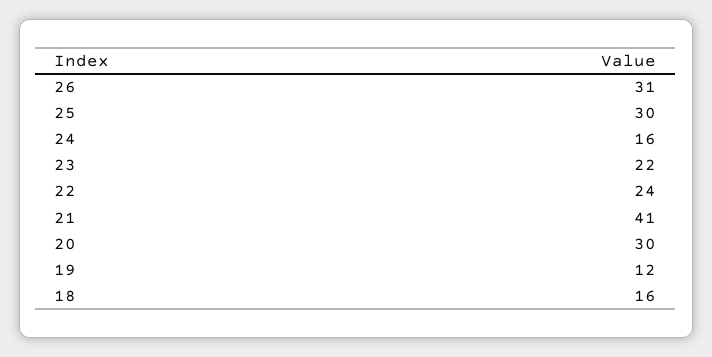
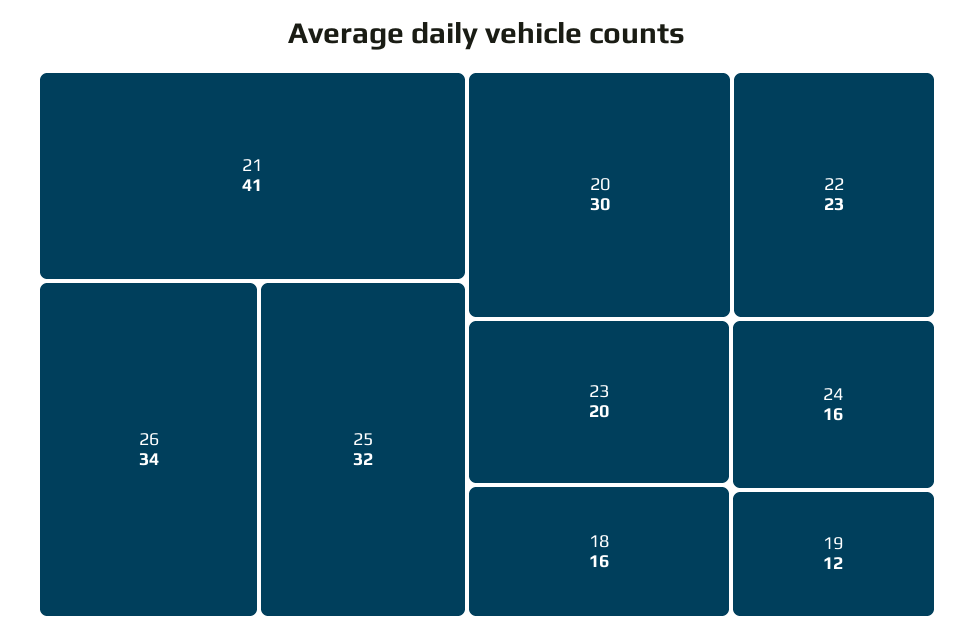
26: 31 -> 34
25: 30 -> 32
23: 22 -> 20
22: 24 -> 23

